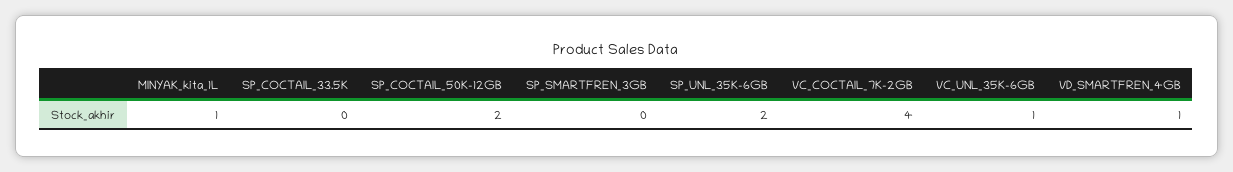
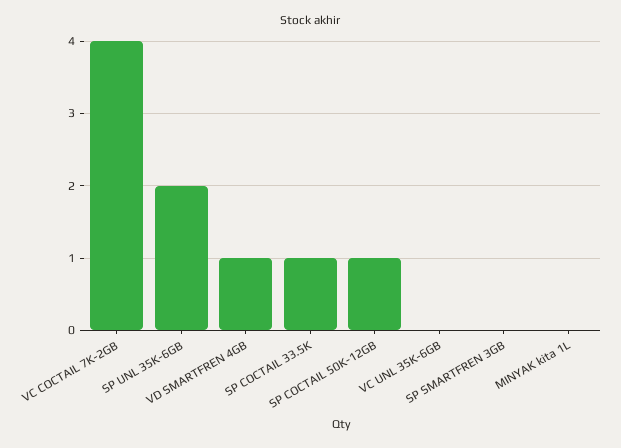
MINYAK_kita_1L: 1 -> 0
SP_COCTAIL_33.5K: 0 -> 1
SP_COCTAIL_50K-12GB: 2 -> 1
VC_UNL_35K-6GB: 1 -> 0

